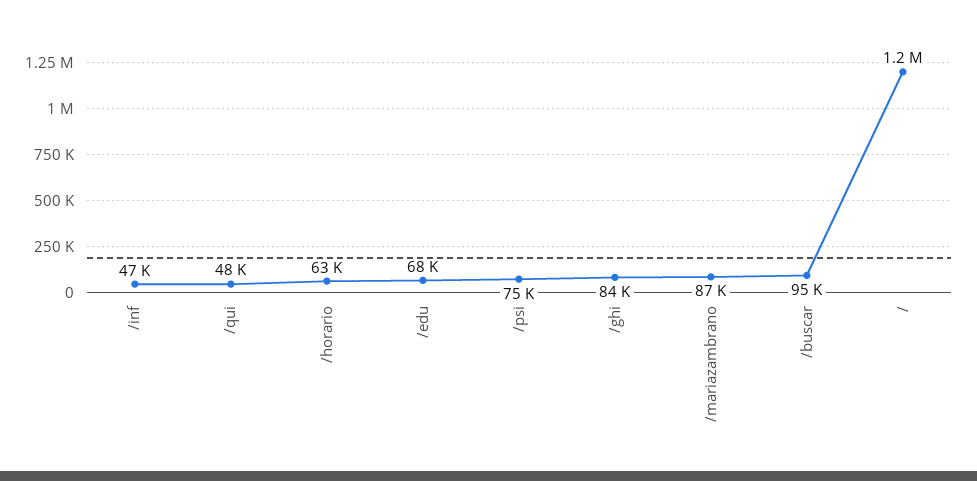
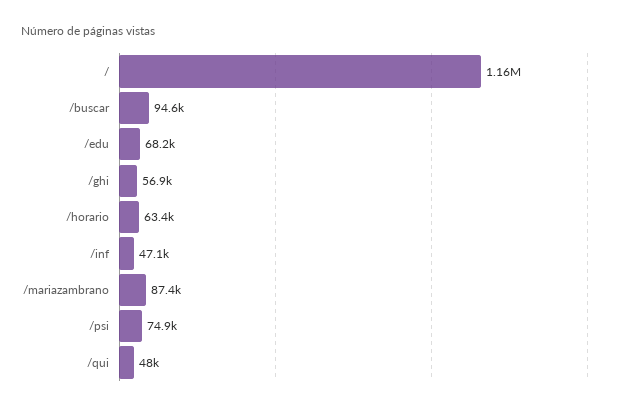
/ghi: 84000 -> 56900

